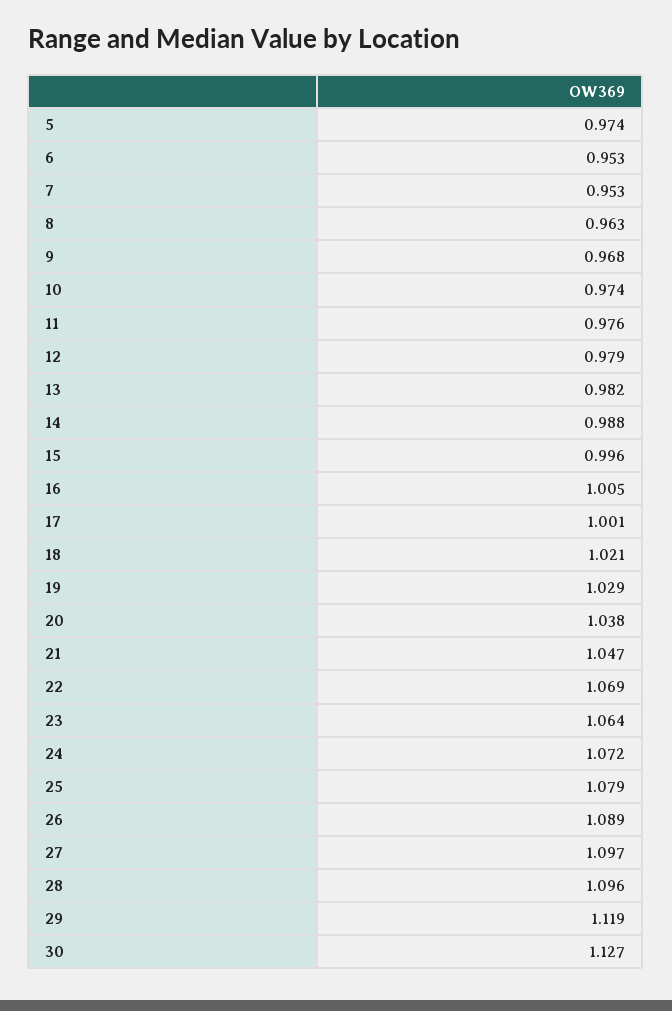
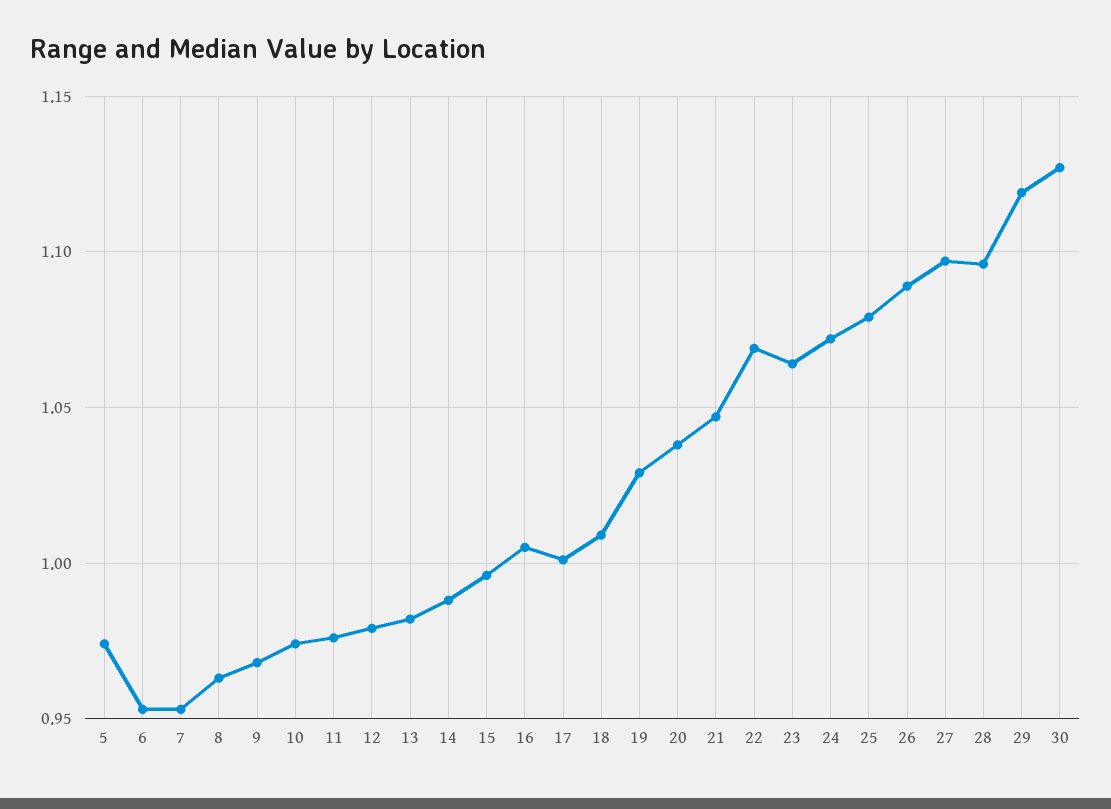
18: 1.021 -> 1.01

